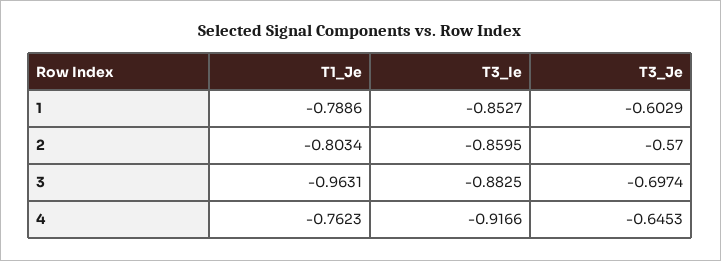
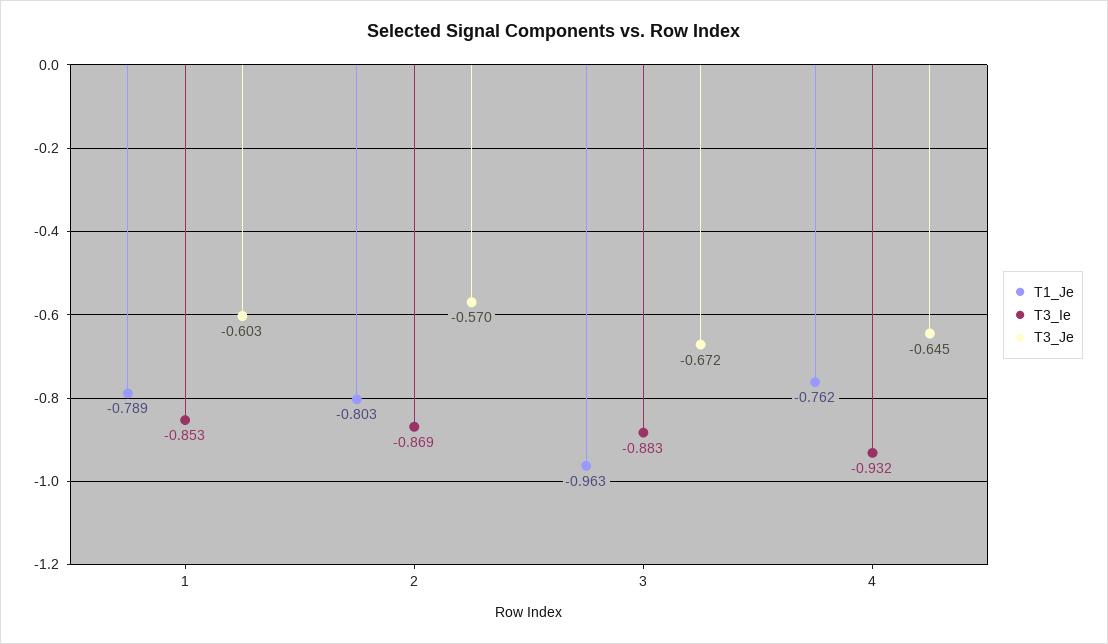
T3_Ie, 2: -0.8595 -> -0.869
T3_Je, 3: -0.6974 -> -0.672
T3_Ie, 4: -0.9166 -> -0.932

